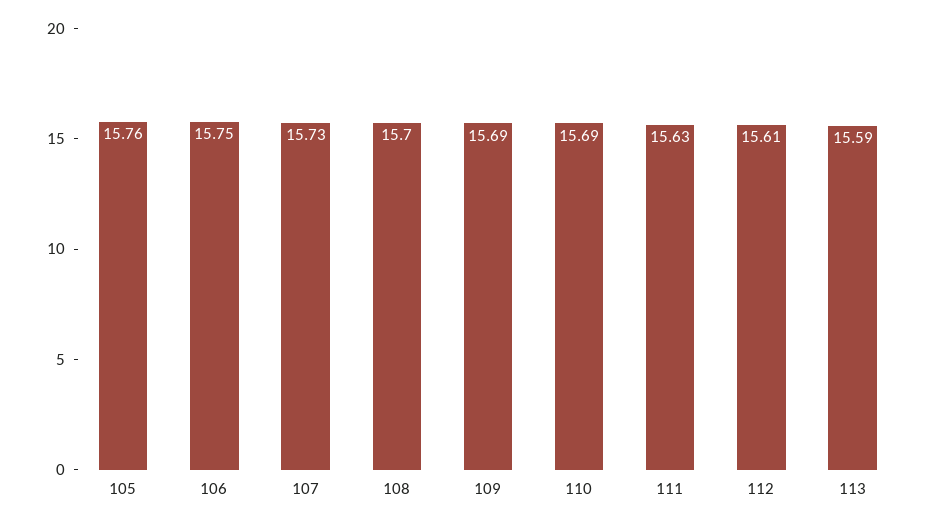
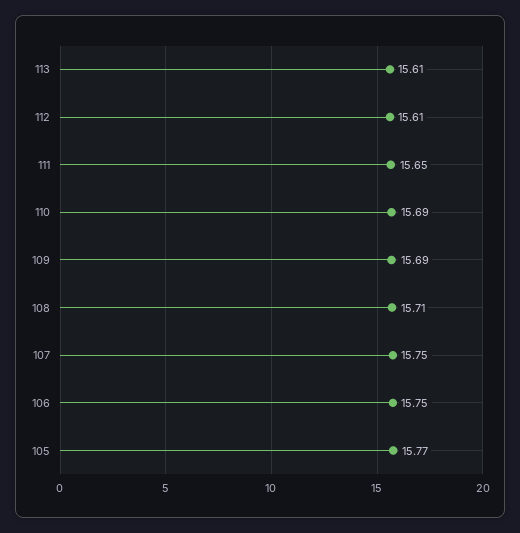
105: 15.76 -> 15.77
107: 15.73 -> 15.75
108: 15.7 -> 15.71
111: 15.63 -> 15.65
113: 15.59 -> 15.61

